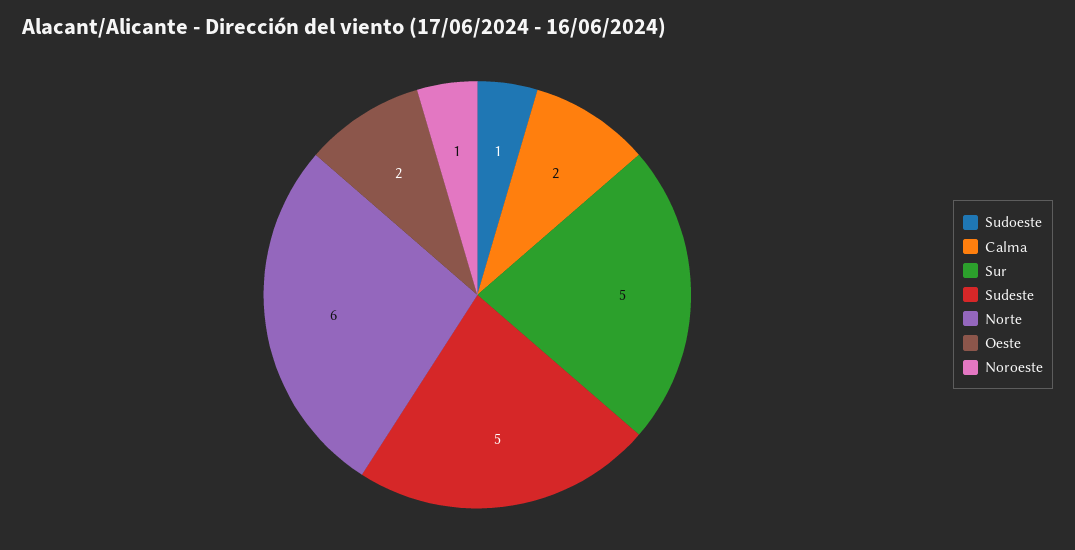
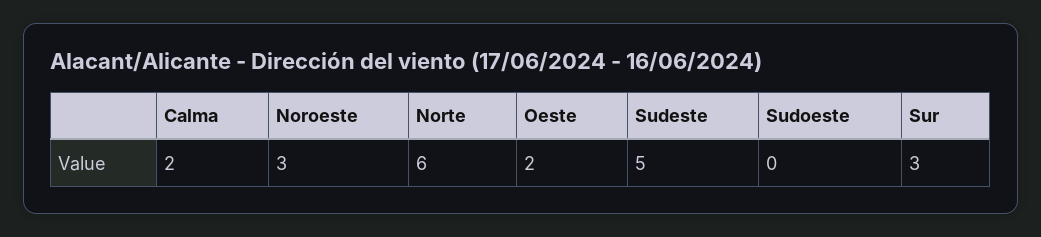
Sudoeste: 1 -> 0
Sur: 5 -> 3
Noroeste: 1 -> 3

